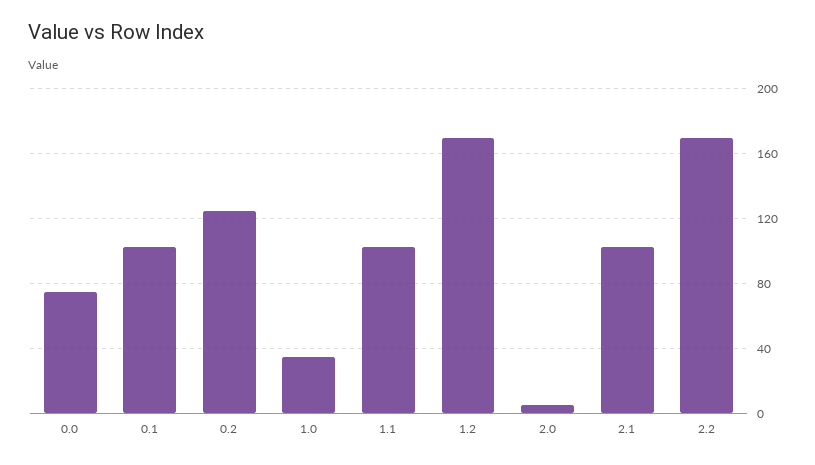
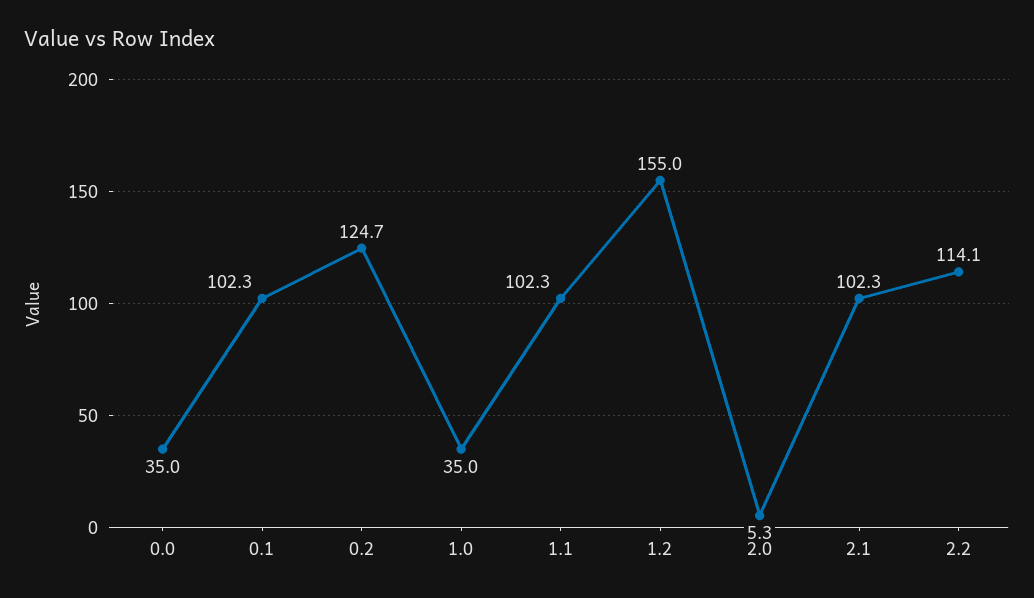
0.0: 75 -> 35
1.2: 170 -> 155
2.2: 170 -> 114.1

